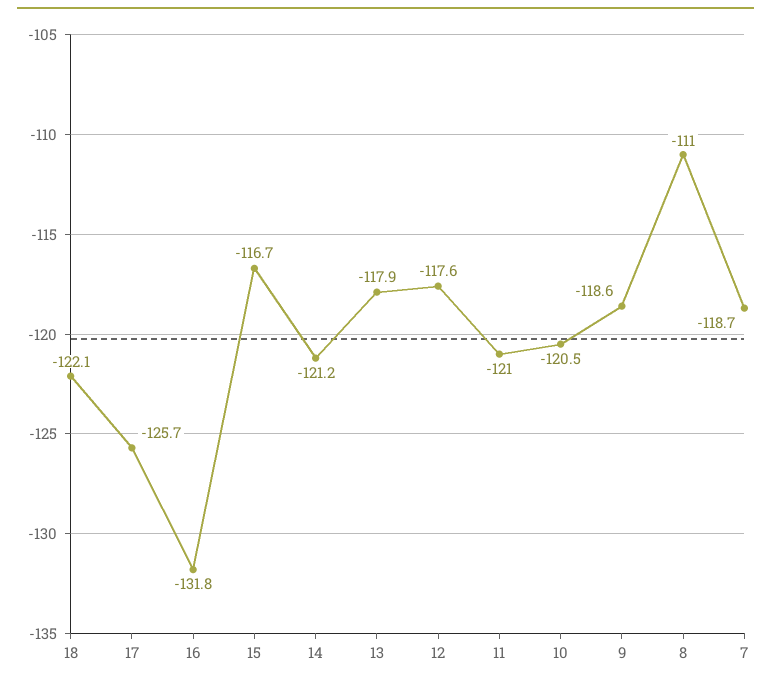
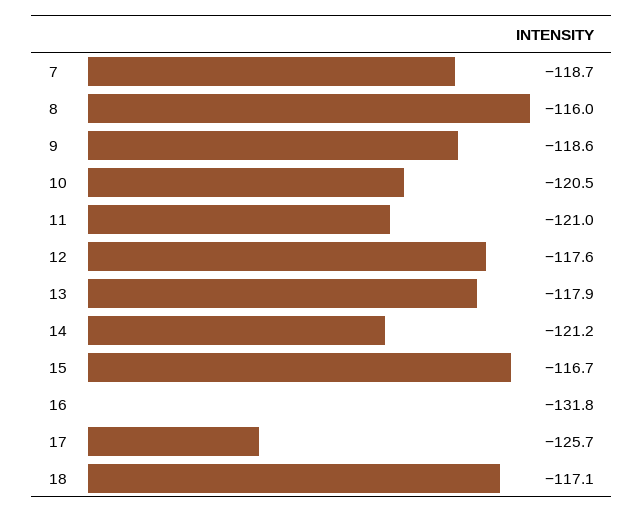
18: -122.1 -> -117.1
8: -111 -> -116

